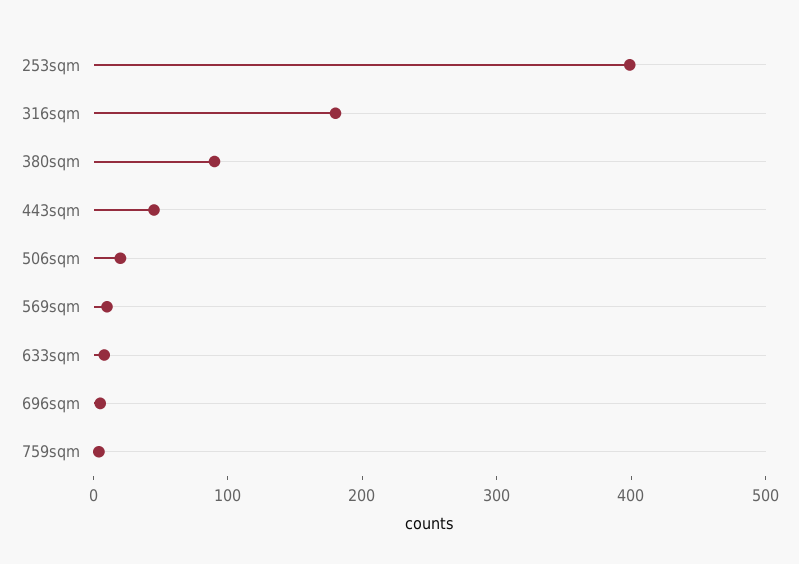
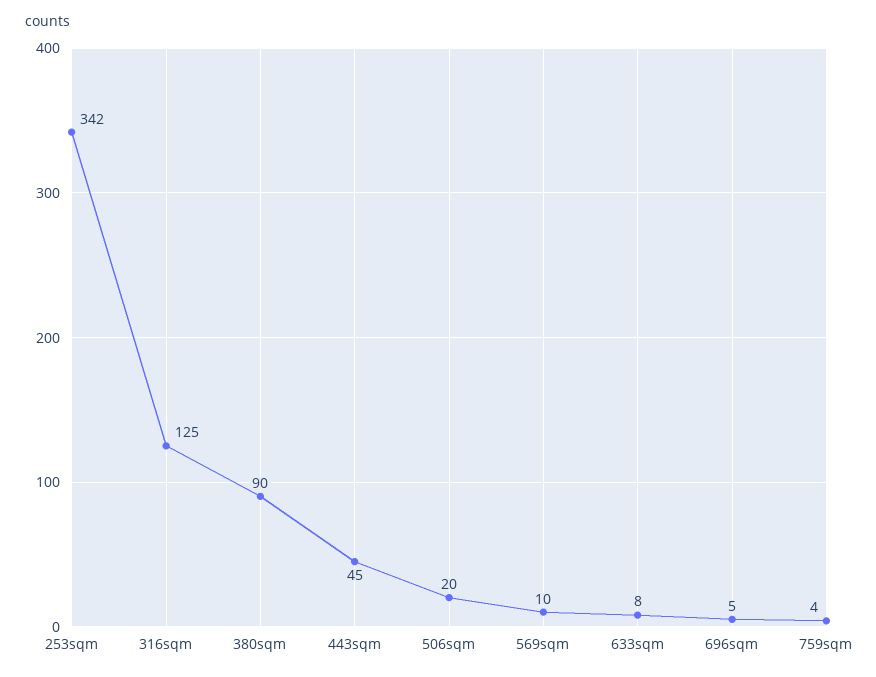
253sqm: 400 -> 342
316sqm: 180 -> 125

